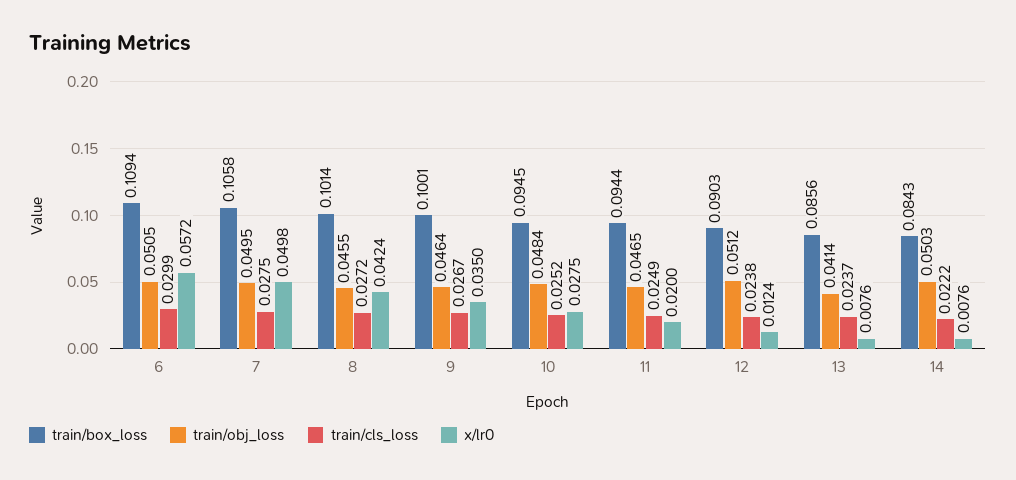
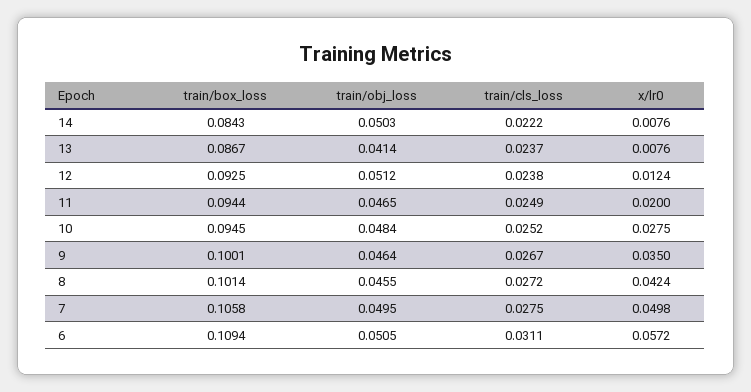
train/cls_loss, 6: 0.0299 -> 0.0311
train/box_loss, 12: 0.0903 -> 0.0925
train/box_loss, 13: 0.0856 -> 0.0867

